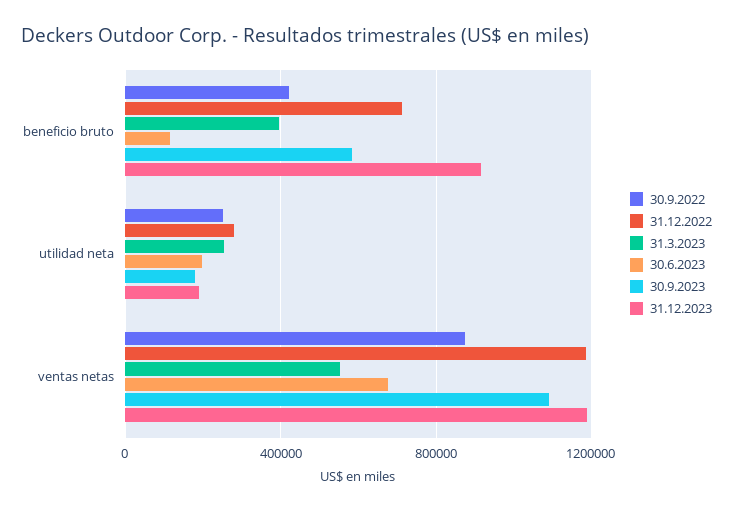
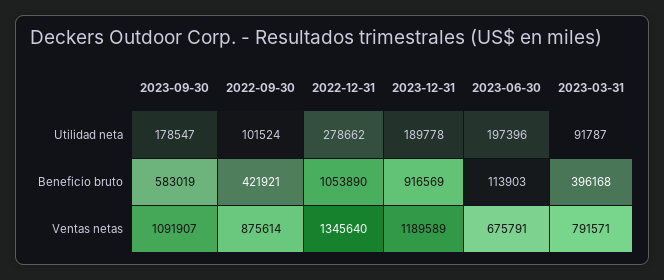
31.12.2022, beneficio bruto: 700000 -> 1053890
30.9.2022, utilidad neta: 250000 -> 101524
31.3.2023, utilidad neta: 250000 -> 91787
31.12.2022, ventas netas: 1200000 -> 1345640
31.3.2023, ventas netas: 550000 -> 791571

